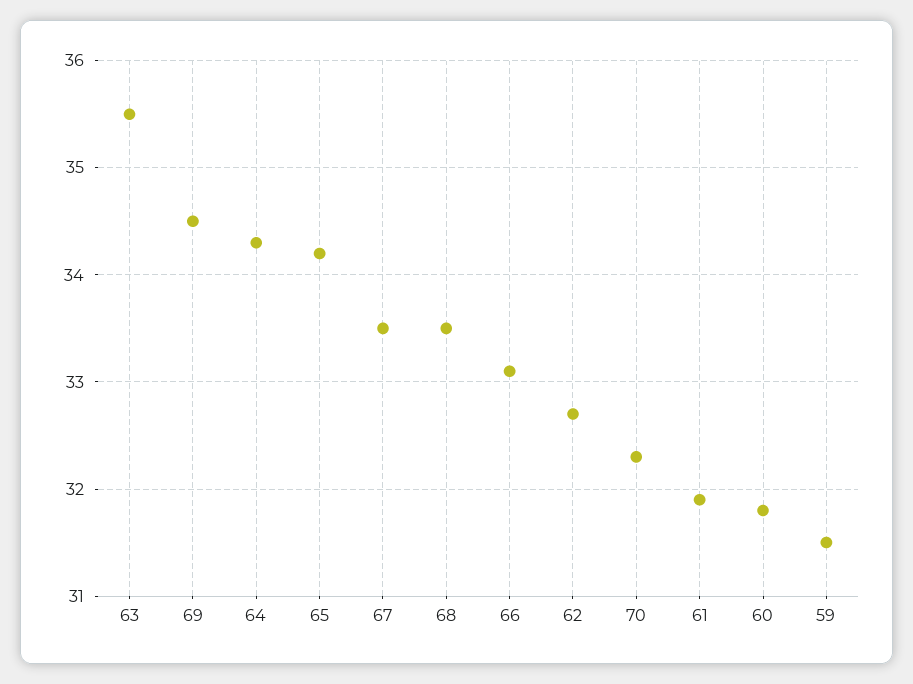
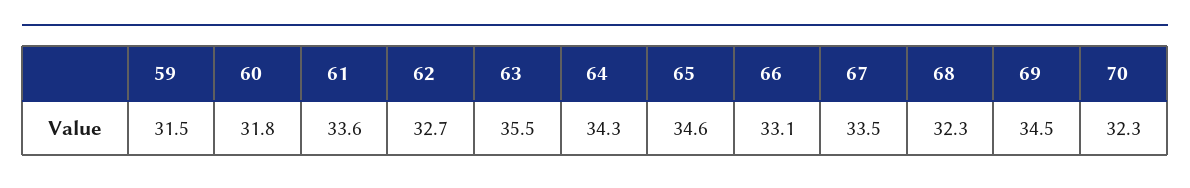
65: 34.2 -> 34.6
68: 33.5 -> 32.3
61: 31.9 -> 33.6

